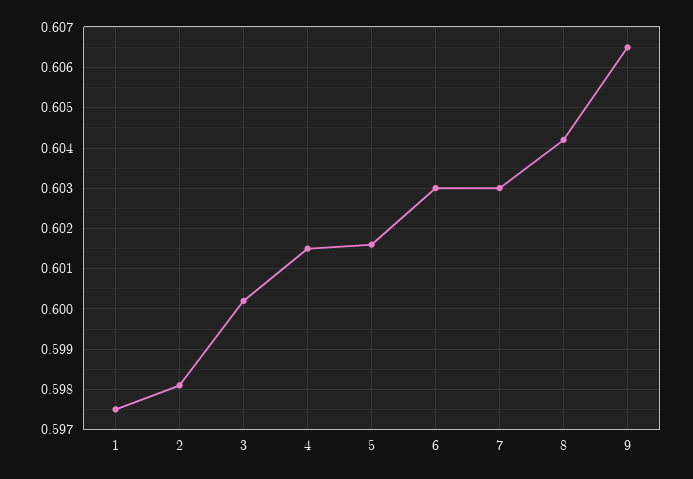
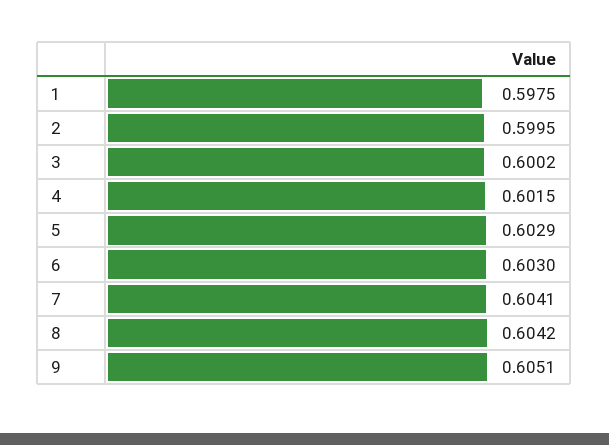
2: 0.598 -> 0.5995
5: 0.6015 -> 0.6029
7: 0.603 -> 0.6041
9: 0.6065 -> 0.6051

